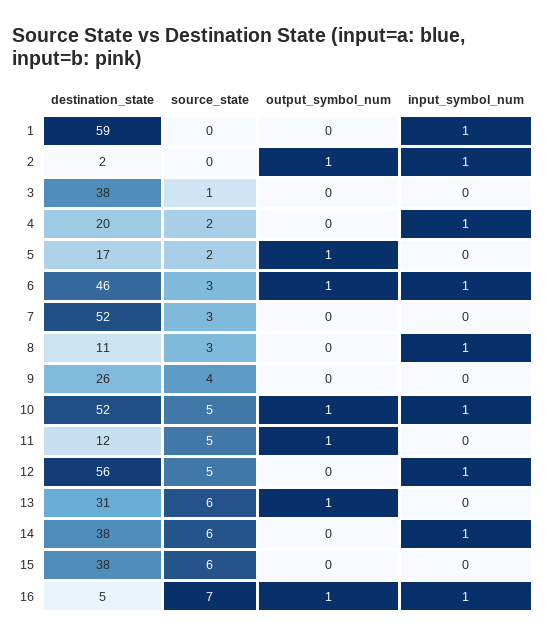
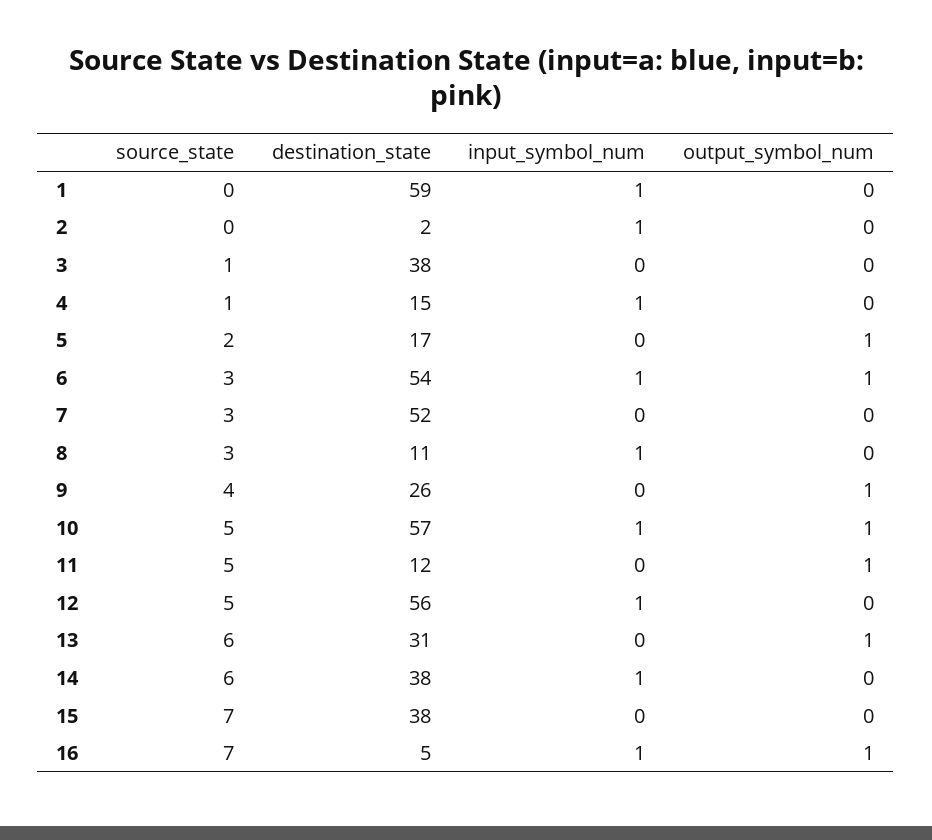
output_symbol_num, 2: 1 -> 0
destination_state, 4: 20 -> 15
source_state, 4: 2 -> 1
destination_state, 6: 46 -> 54
output_symbol_num, 9: 0 -> 1
destination_state, 10: 52 -> 57
source_state, 15: 6 -> 7

